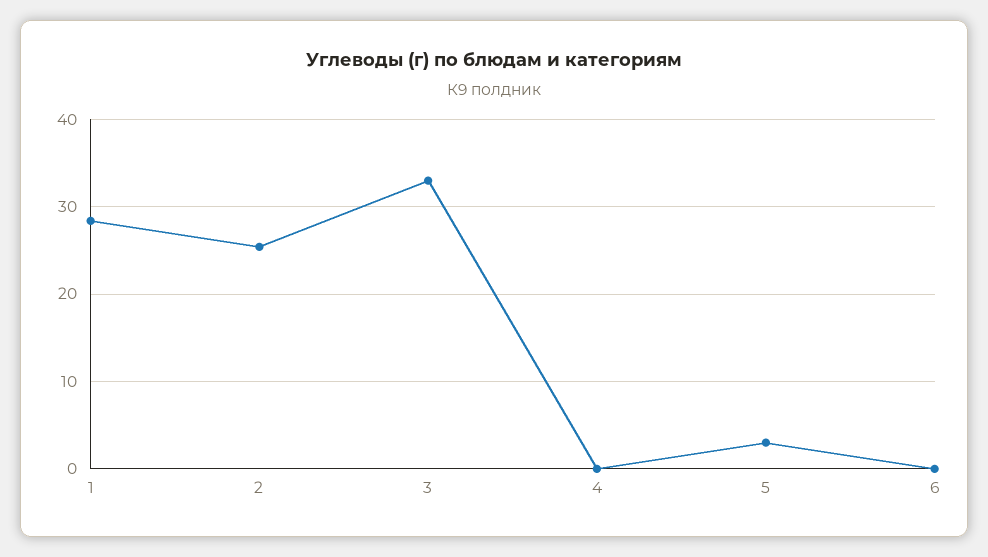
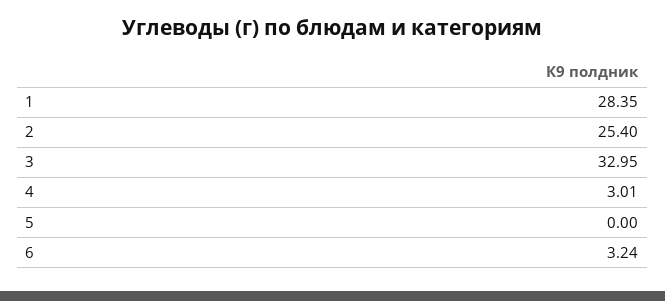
4: 0 -> 3.01
5: 3 -> 0
6: 0 -> 3.24

